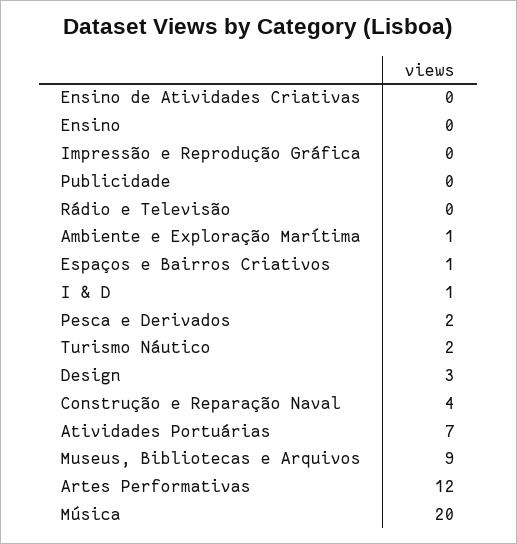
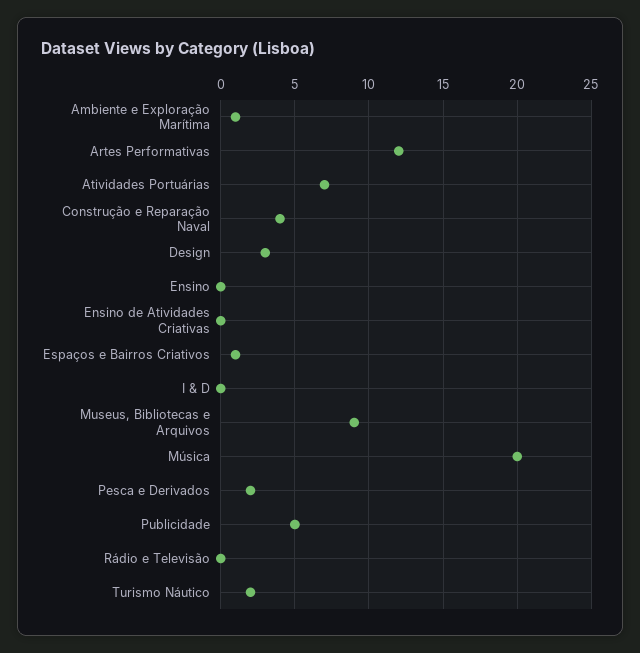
Impressão e Reprodução Gráfica: 0 -> none
Publicidade: 0 -> 5
I & D: 1 -> 0

